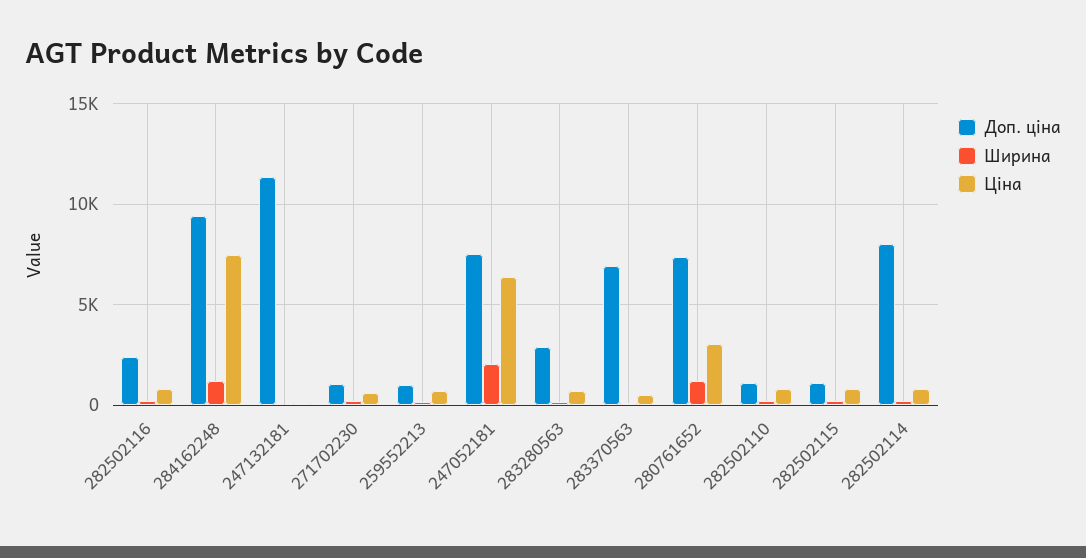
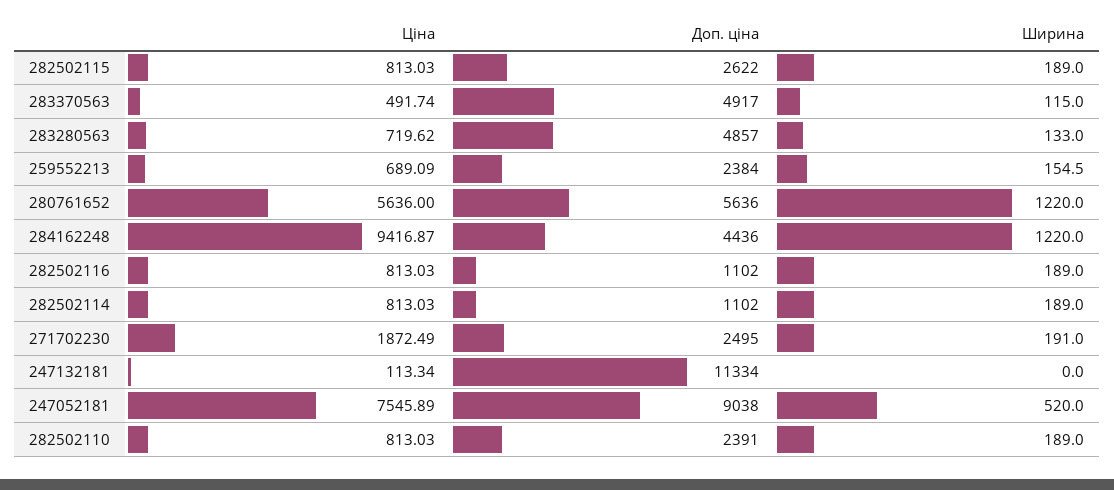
Доп. ціна, 282502116: 2500 -> 1102
Доп. ціна, 284162248: 9500 -> 4436
Ціна, 284162248: 7500 -> 9416.87
Доп. ціна, 271702230: 1000 -> 2495
Ціна, 271702230: 500 -> 1872.49
Доп. ціна, 259552213: 1000 -> 2384
Доп. ціна, 247052181: 7500 -> 9038
Ширина, 247052181: 2000 -> 520
Ціна, 247052181: 6500 -> 7545.89
Доп. ціна, 283280563: 3000 -> 4857
Доп. ціна, 283370563: 7000 -> 4917
Доп. ціна, 280761652: 7500 -> 5636
Ціна, 280761652: 3000 -> 5636
Доп. ціна, 282502110: 1000 -> 2391
Доп. ціна, 282502115: 1000 -> 2622
Доп. ціна, 282502114: 8000 -> 1102

